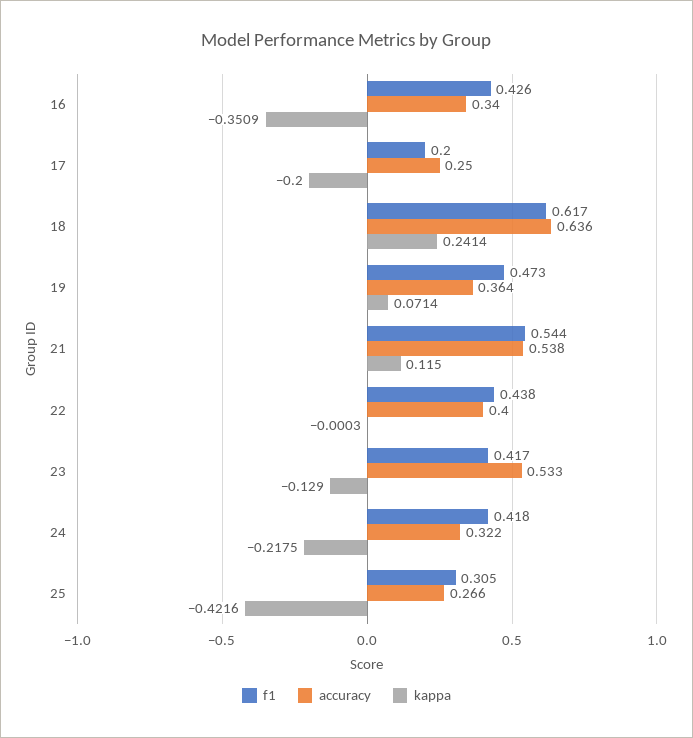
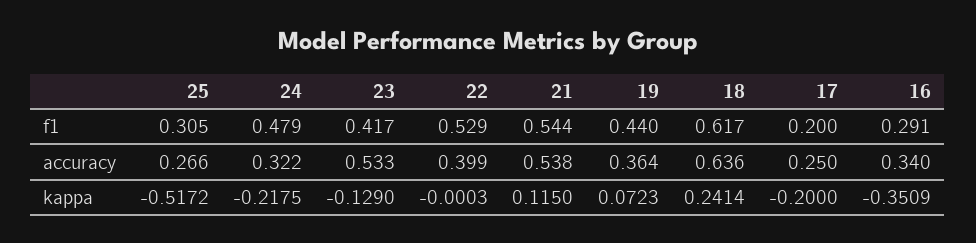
f1, 16: 0.426 -> 0.291
f1, 19: 0.473 -> 0.44
kappa, 19: 0.0714 -> 0.0723
f1, 22: 0.438 -> 0.529
accuracy, 22: 0.4 -> 0.399
f1, 24: 0.418 -> 0.479
kappa, 25: -0.4216 -> -0.5172

